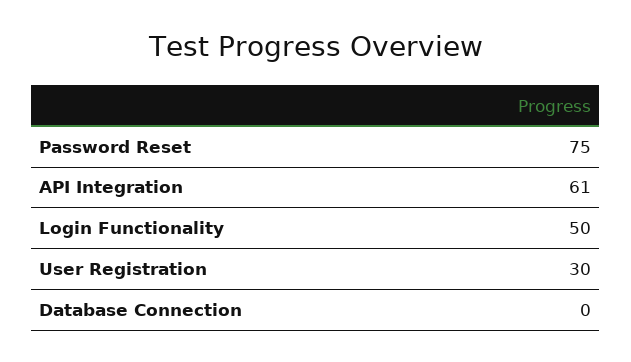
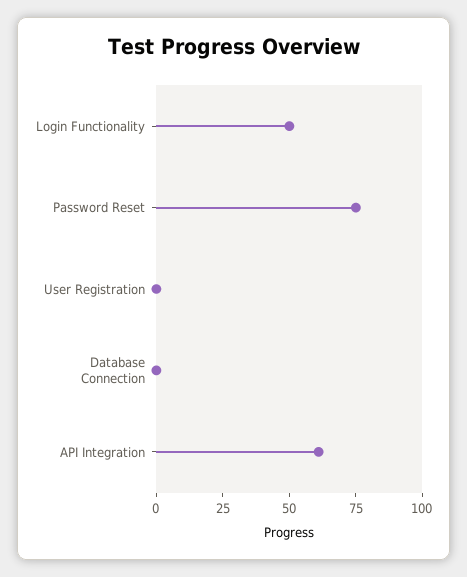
User Registration: 30 -> 0

